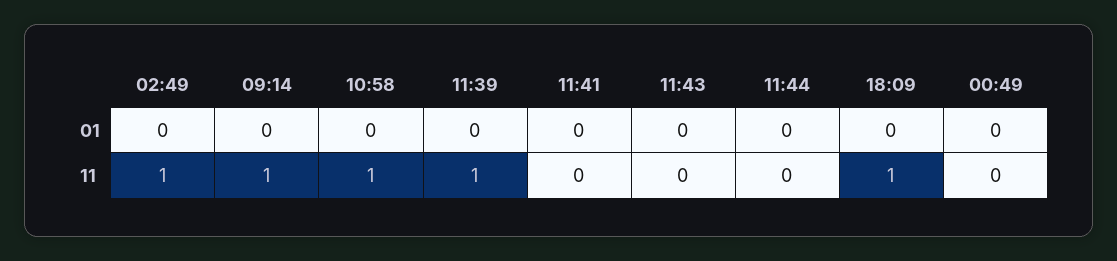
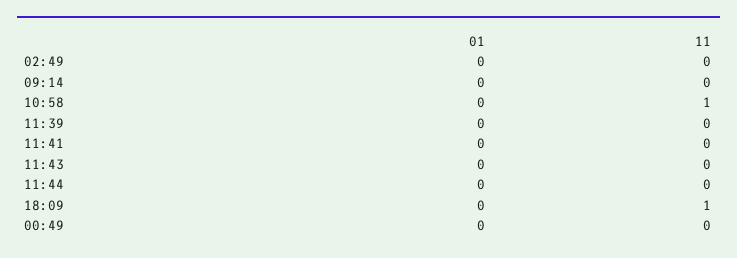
02:49, 11: 1 -> 0
09:14, 11: 1 -> 0
11:39, 11: 1 -> 0

